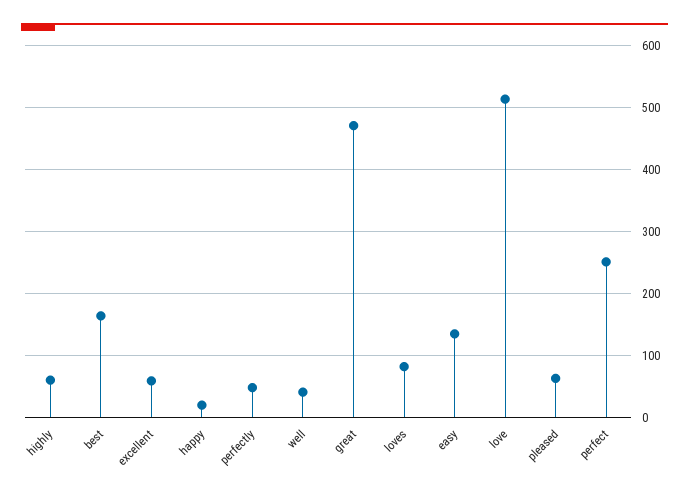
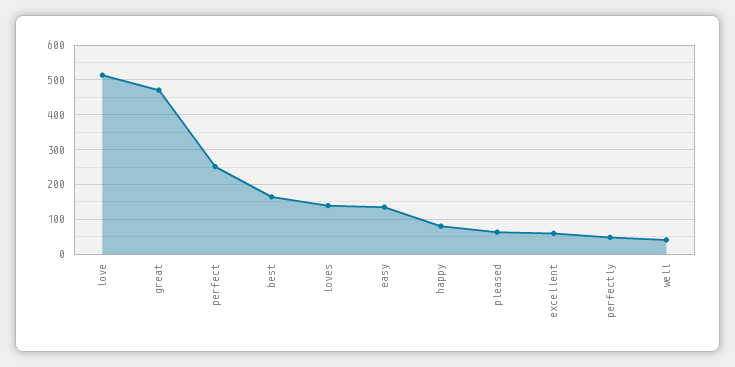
highly: 60 -> none
happy: 20 -> 80
loves: 80 -> 140

